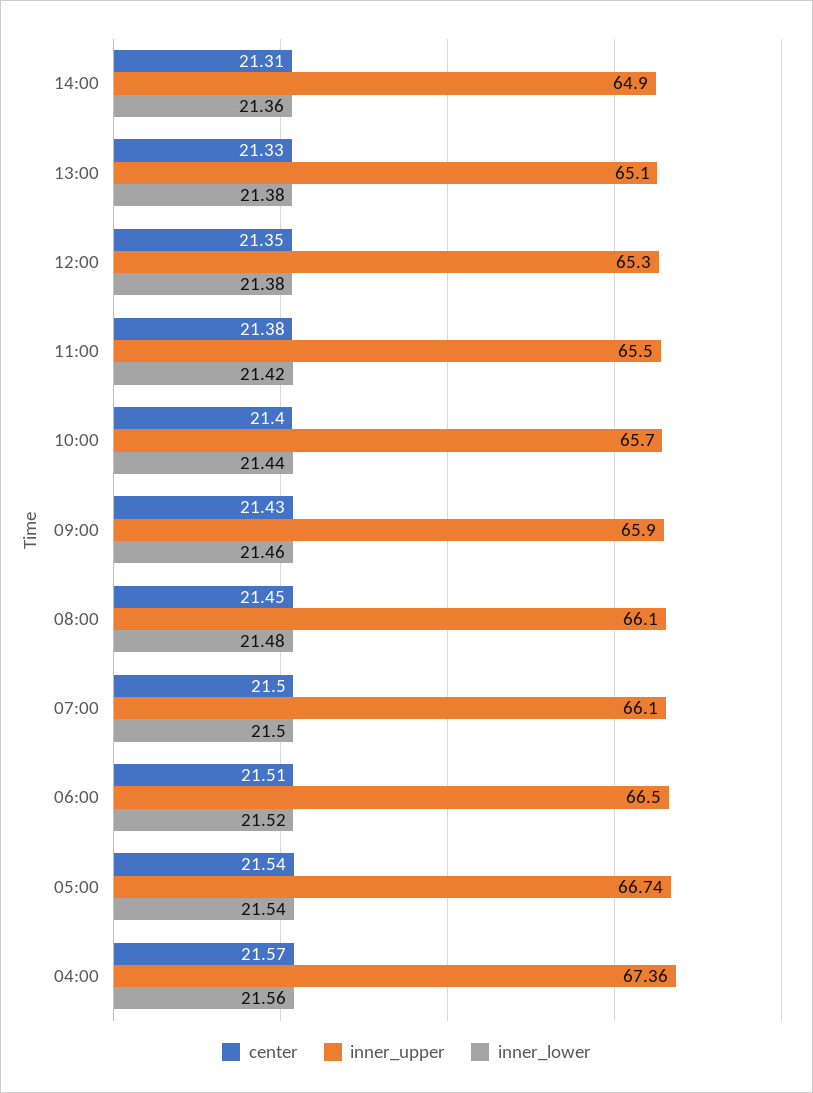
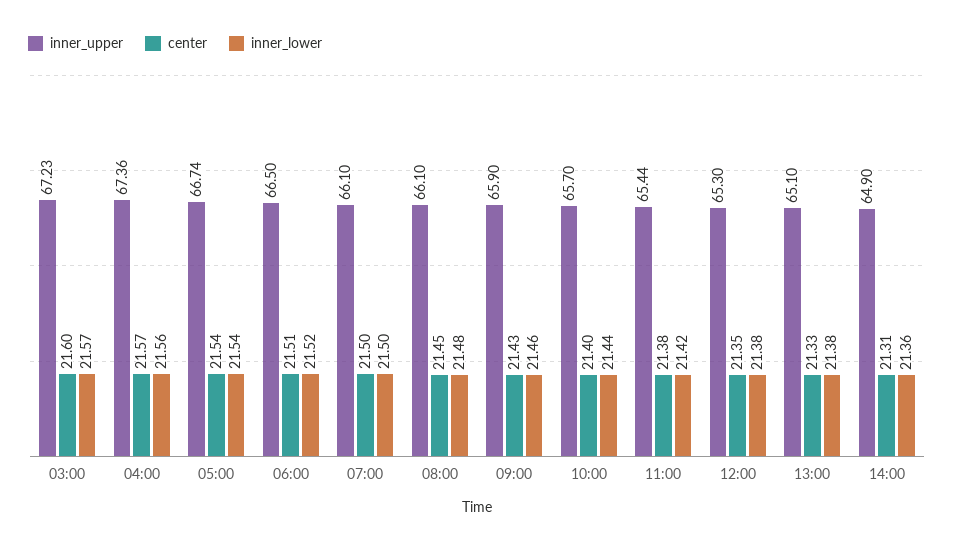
inner_upper, 11:00: 65.5 -> 65.44
inner_upper, 03:00: none -> 67.23
center, 03:00: none -> 21.6
inner_lower, 03:00: none -> 21.57

